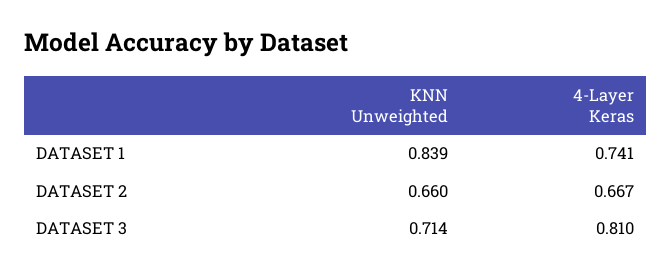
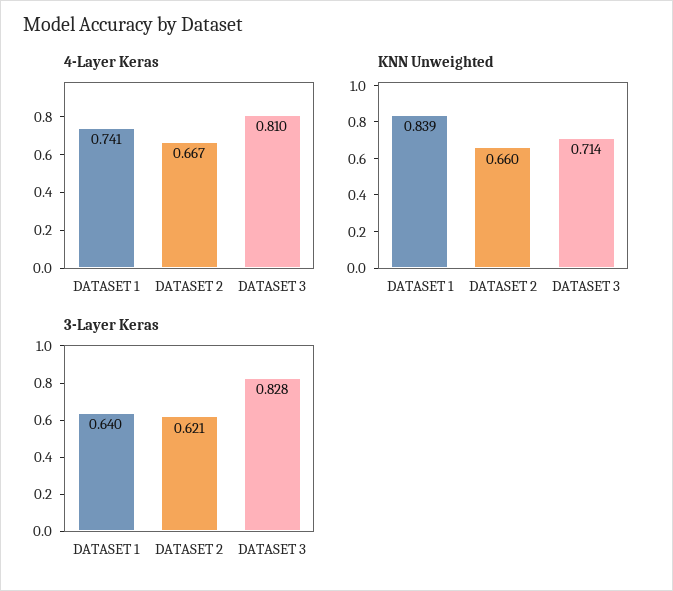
3-Layer Keras, DATASET 1: none -> 0.64
3-Layer Keras, DATASET 2: none -> 0.621
3-Layer Keras, DATASET 3: none -> 0.828

